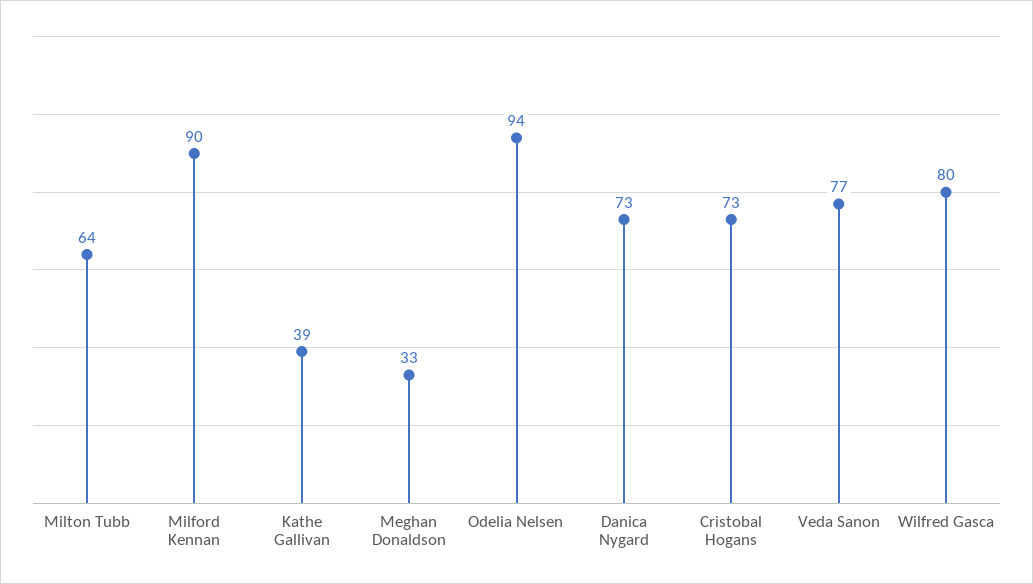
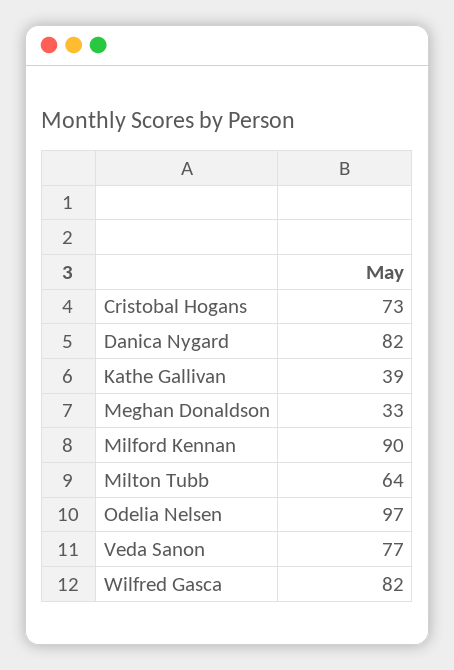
Odelia Nelsen: 94 -> 97
Danica Nygard: 73 -> 82
Wilfred Gasca: 80 -> 82

